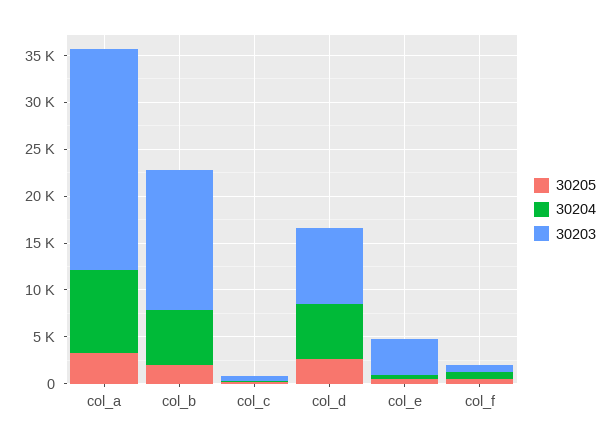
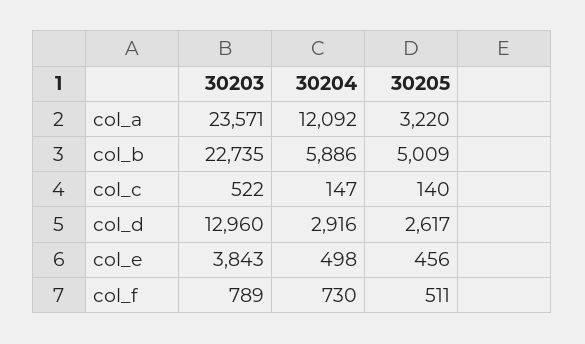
30204, col_a: 9000 -> 12092
30205, col_b: 2000 -> 5009
30203, col_b: 15000 -> 22735
30204, col_d: 6000 -> 2916
30203, col_d: 8000 -> 12960

